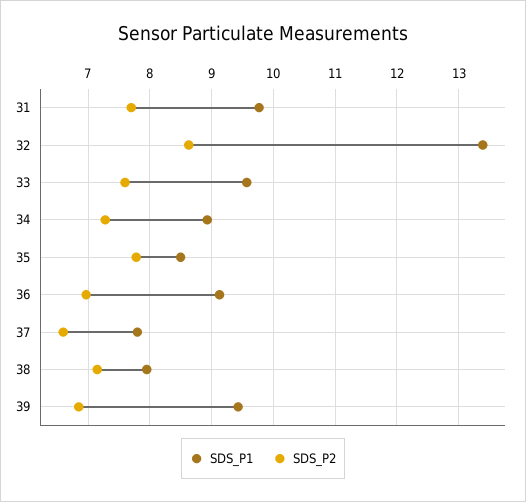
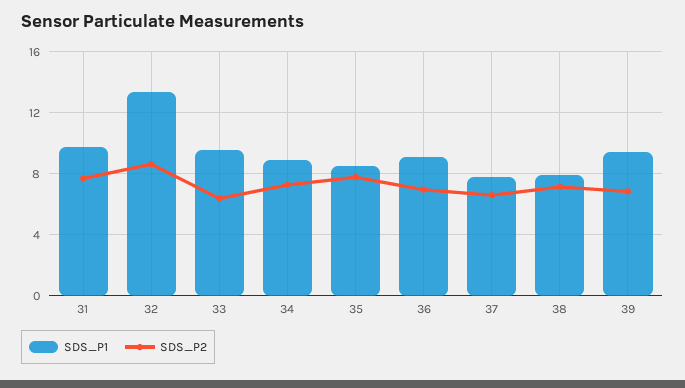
SDS_P2, 33: 7.6 -> 6.5

